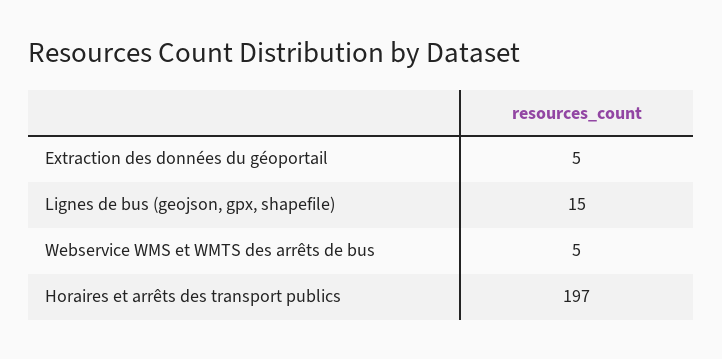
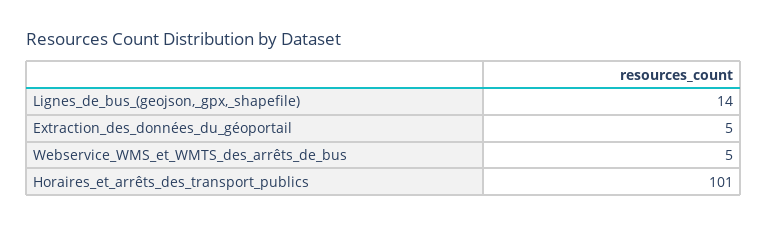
Lignes de bus (geojson, gpx, shapefile): 15 -> 14
Horaires et arrêts des transport publics: 197 -> 101

